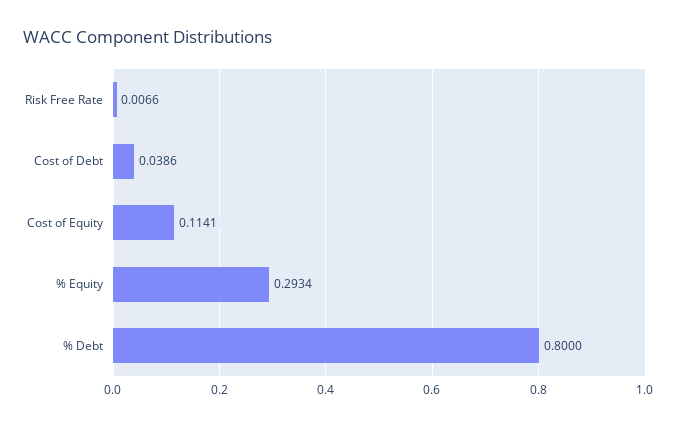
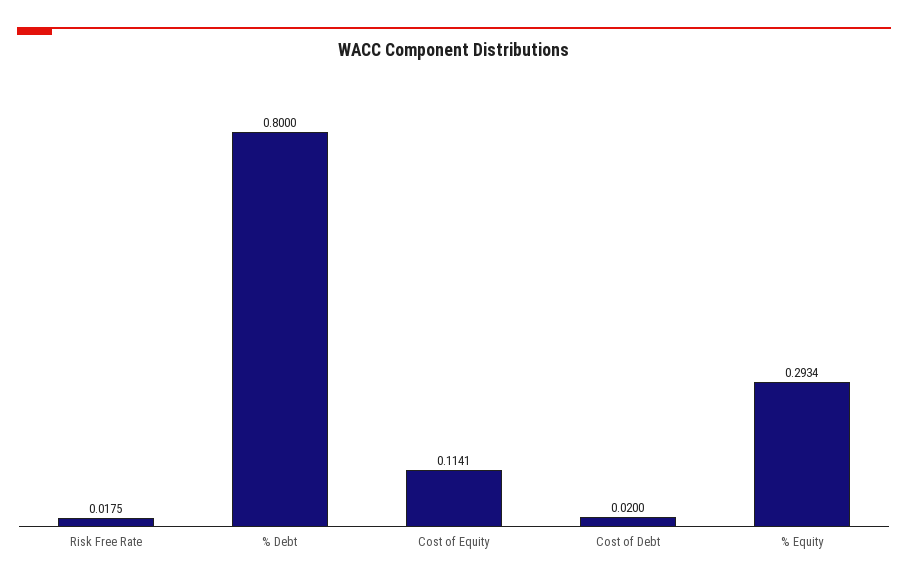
Risk Free Rate: 0.0066 -> 0.0175
Cost of Debt: 0.0386 -> 0.02

